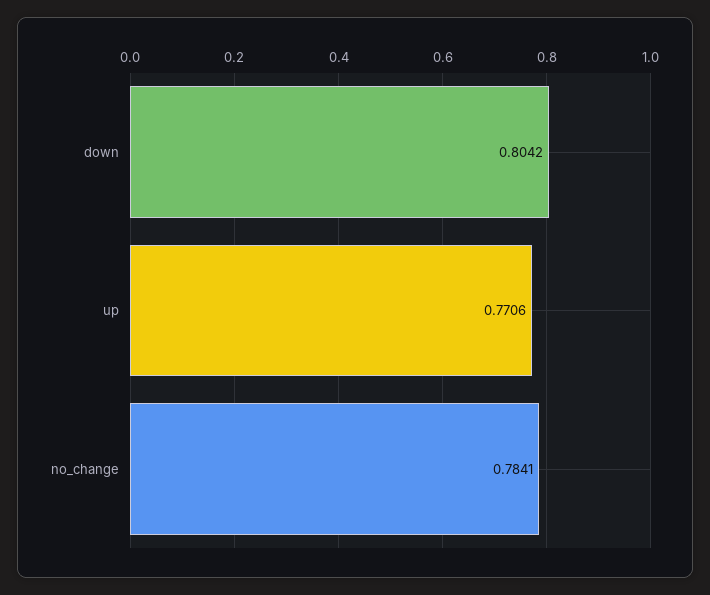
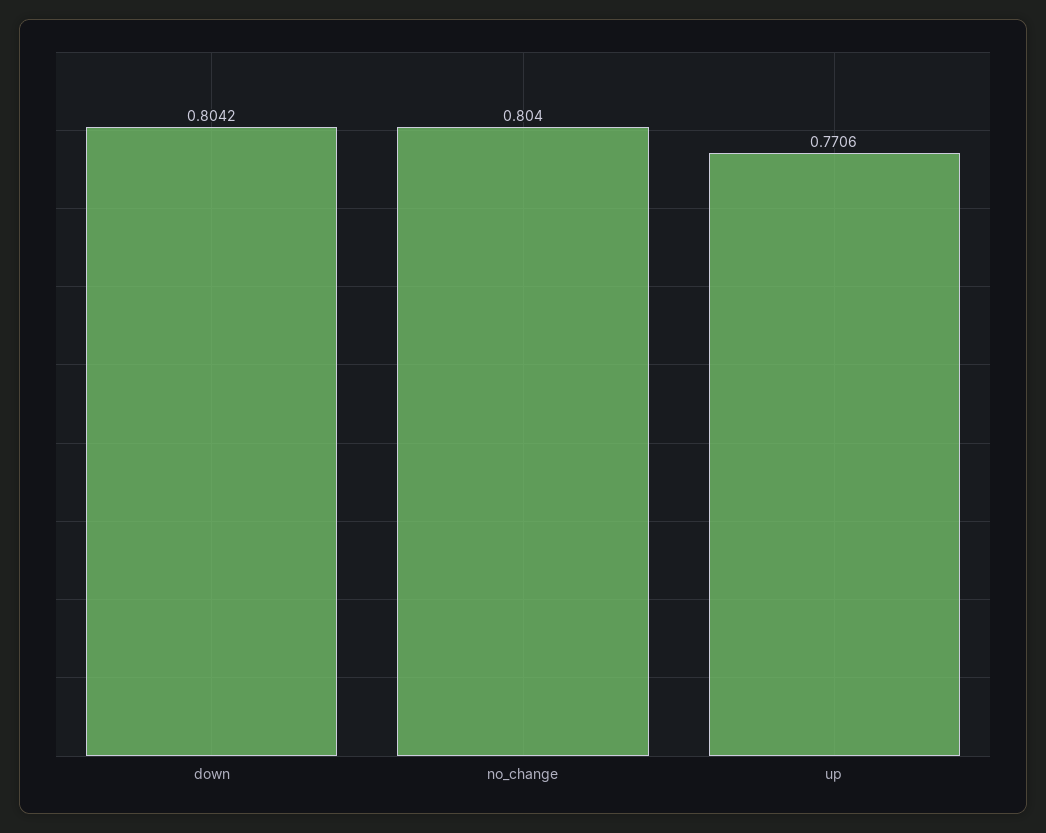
no_change: 0.7841 -> 0.804

